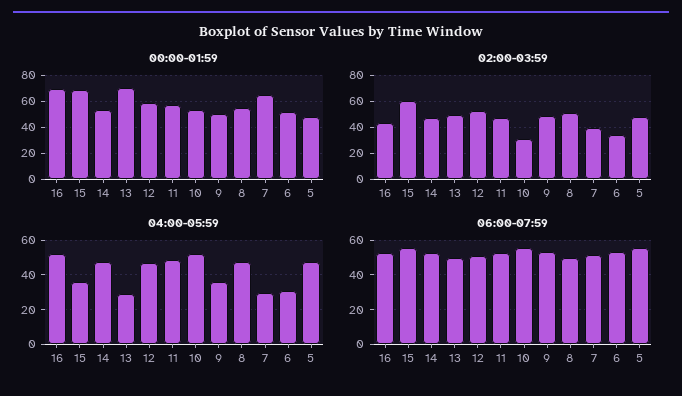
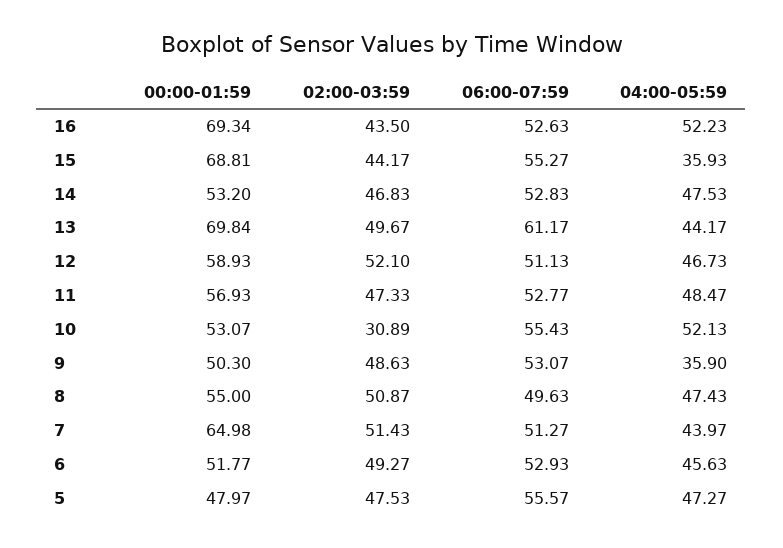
02:00-03:59, 15: 60 -> 44.17
02:00-03:59, 7: 40 -> 51.43
02:00-03:59, 6: 35 -> 49.27
04:00-05:59, 13: 30 -> 44.17
04:00-05:59, 7: 30 -> 43.97
04:00-05:59, 6: 30 -> 45.63
06:00-07:59, 13: 50 -> 61.17

